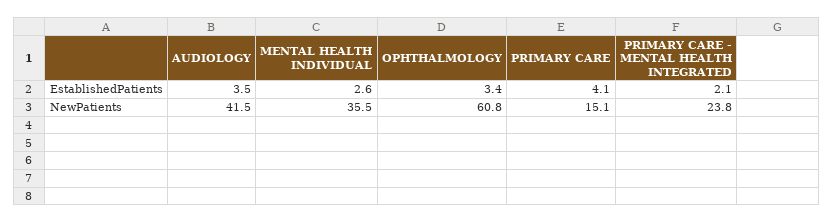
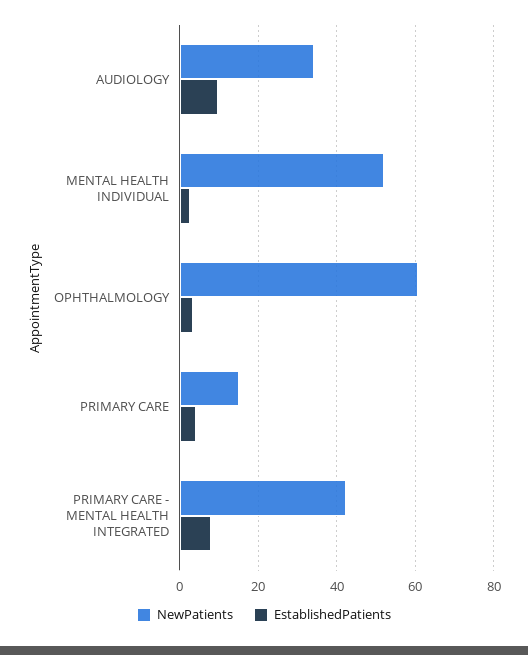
EstablishedPatients, AUDIOLOGY: 3.5 -> 10
EstablishedPatients, PRIMARY CARE - MENTAL HEALTH INTEGRATED: 2.1 -> 8
NewPatients, AUDIOLOGY: 41.5 -> 34
NewPatients, MENTAL HEALTH INDIVIDUAL: 35.5 -> 52
NewPatients, PRIMARY CARE - MENTAL HEALTH INTEGRATED: 23.8 -> 42

